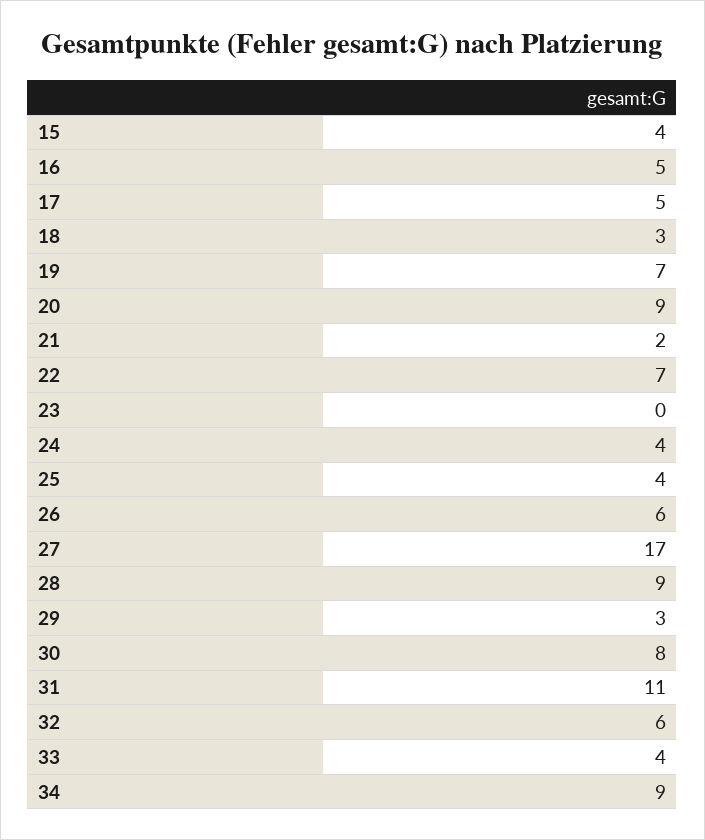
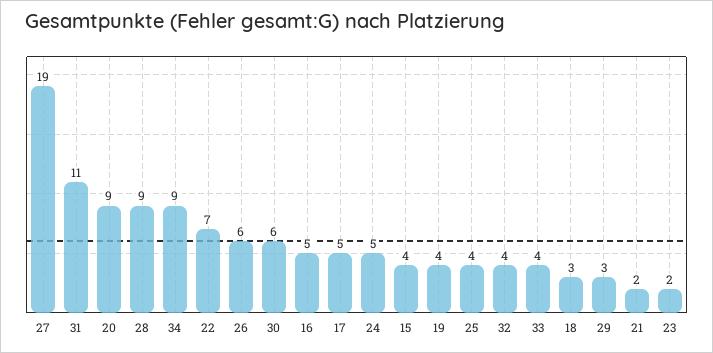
19: 7 -> 4
23: 0 -> 2
24: 4 -> 5
27: 17 -> 19
30: 8 -> 6
32: 6 -> 4

